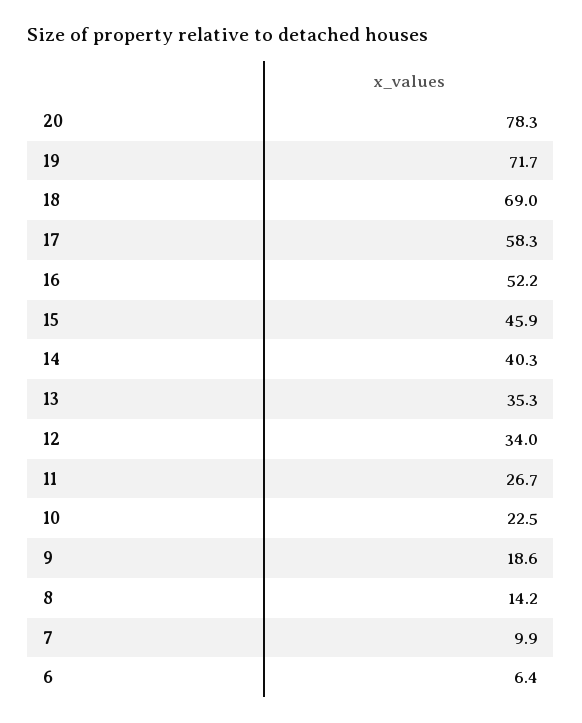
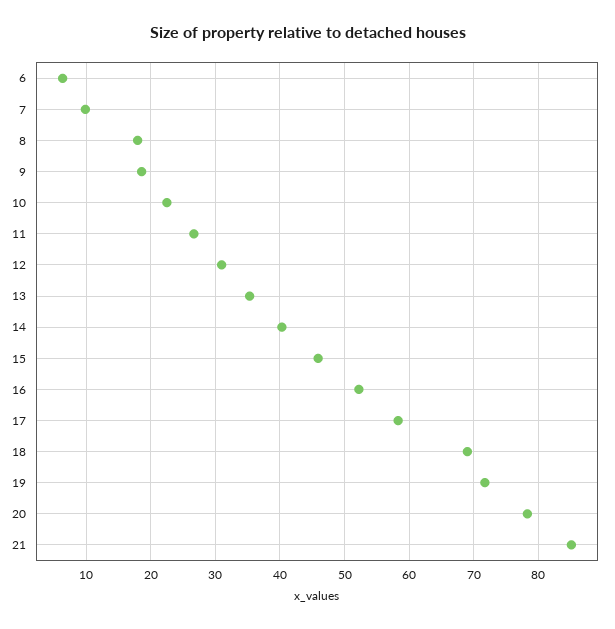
12: 34 -> 31
8: 14.2 -> 18
21: none -> 85

